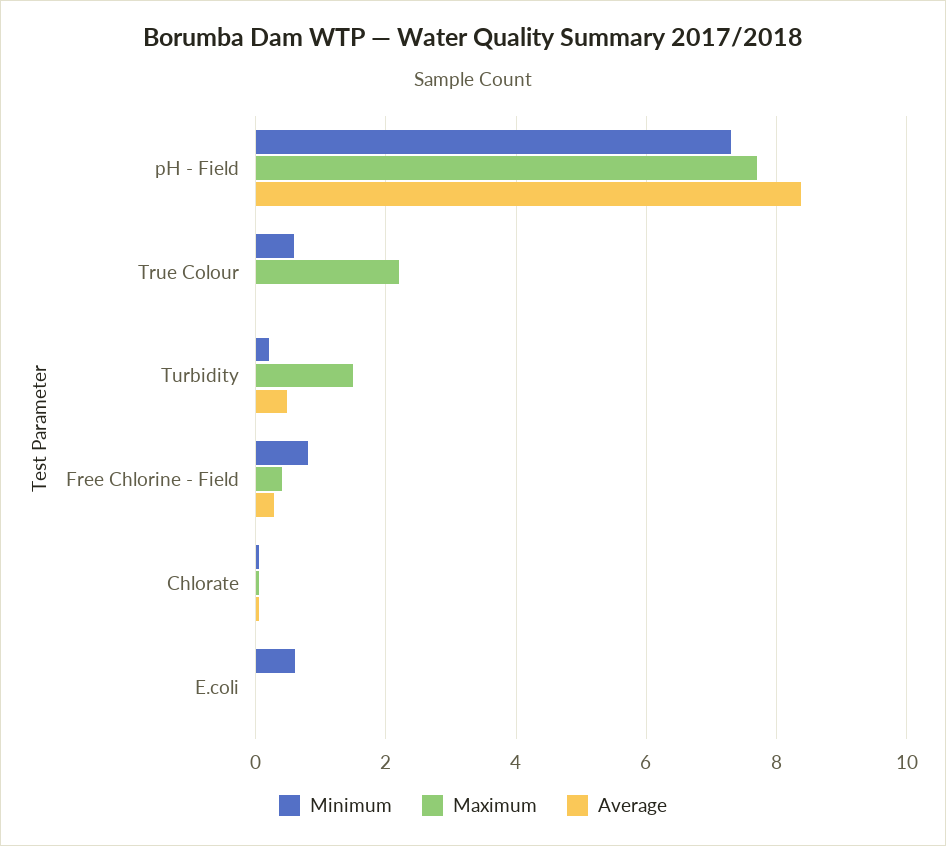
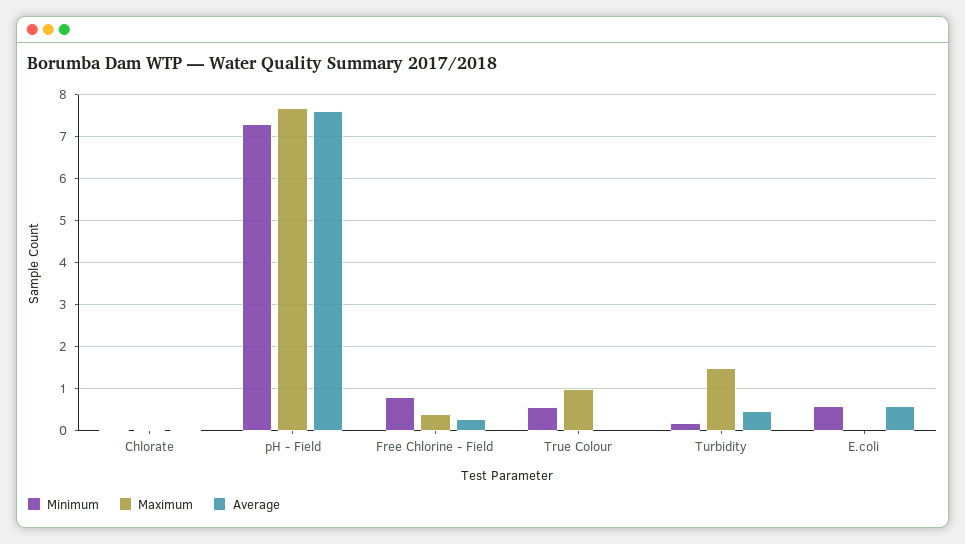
Average, pH - Field: 8.4 -> 7.6
Maximum, True Colour: 2.2 -> 1
Average, E.coli: 0 -> 0.6

